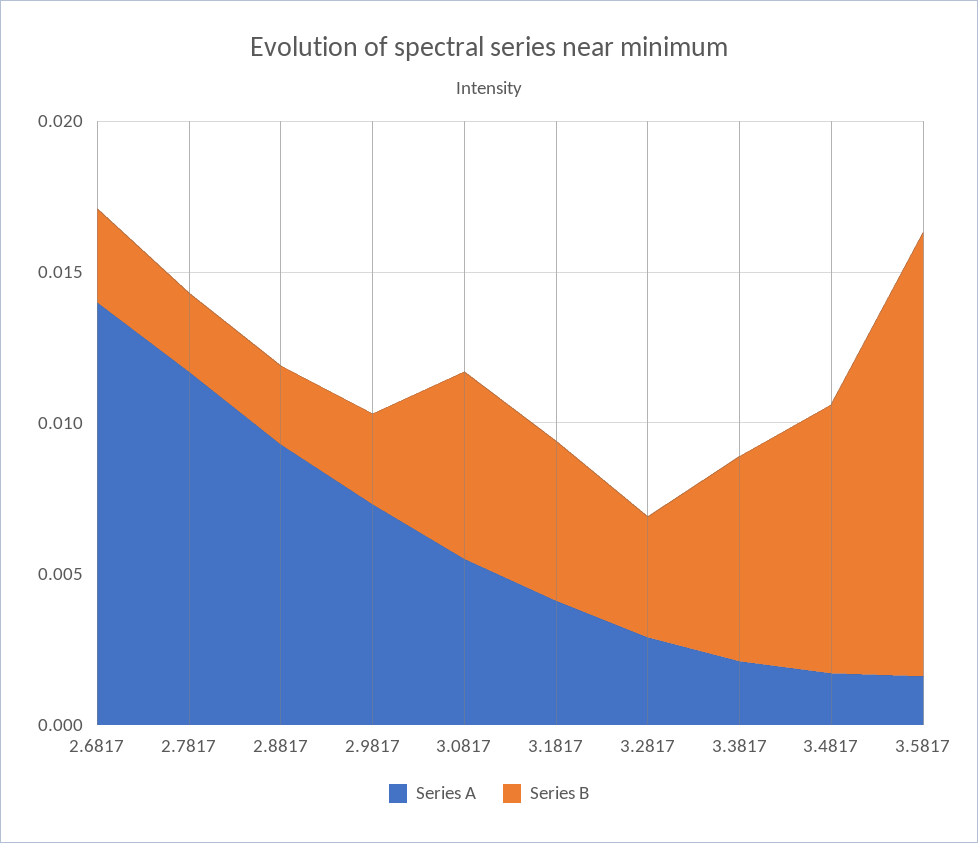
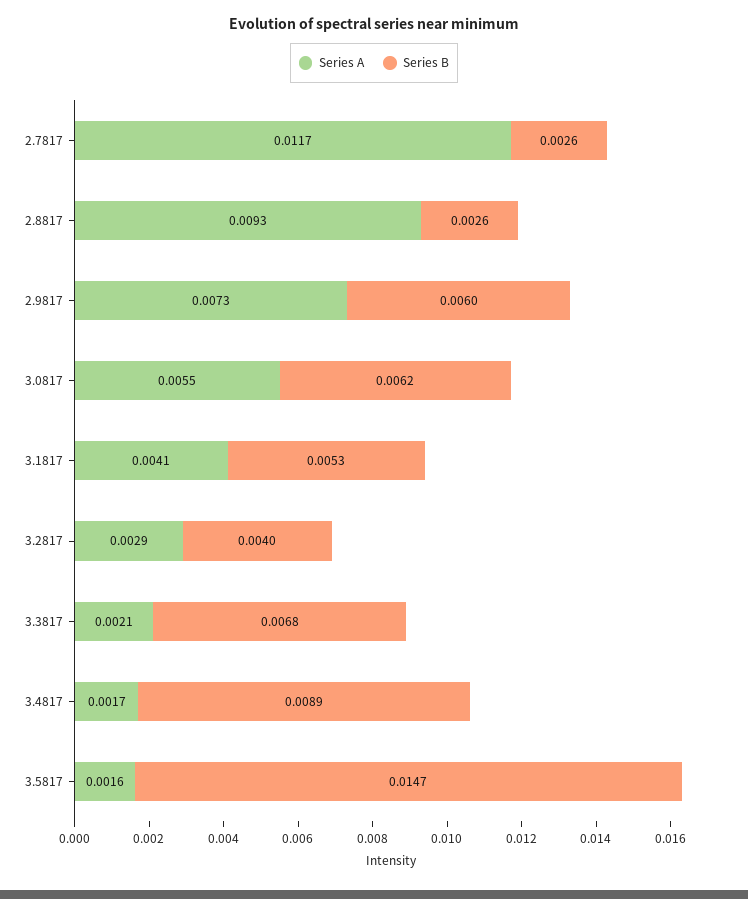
Series A, 2.6817: 0.014 -> none
Series B, 2.6817: 0.003 -> none
Series B, 2.9817: 0.003 -> 0.006

